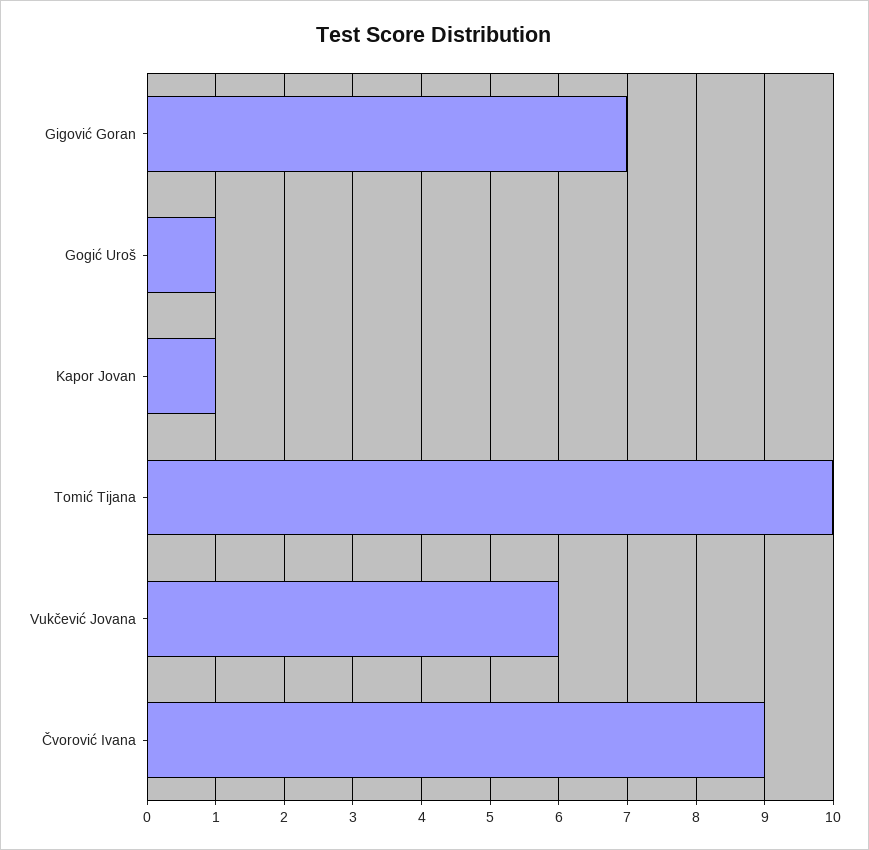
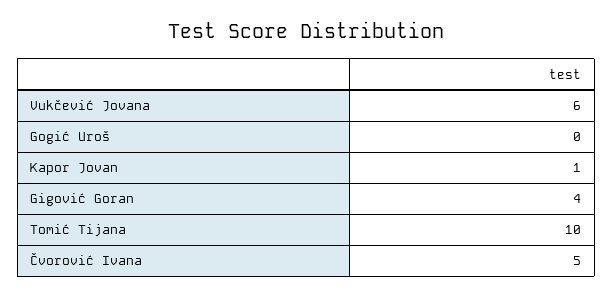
Gigović Goran: 7 -> 4
Gogić Uroš: 1 -> 0
Čvorović Ivana: 9 -> 5

